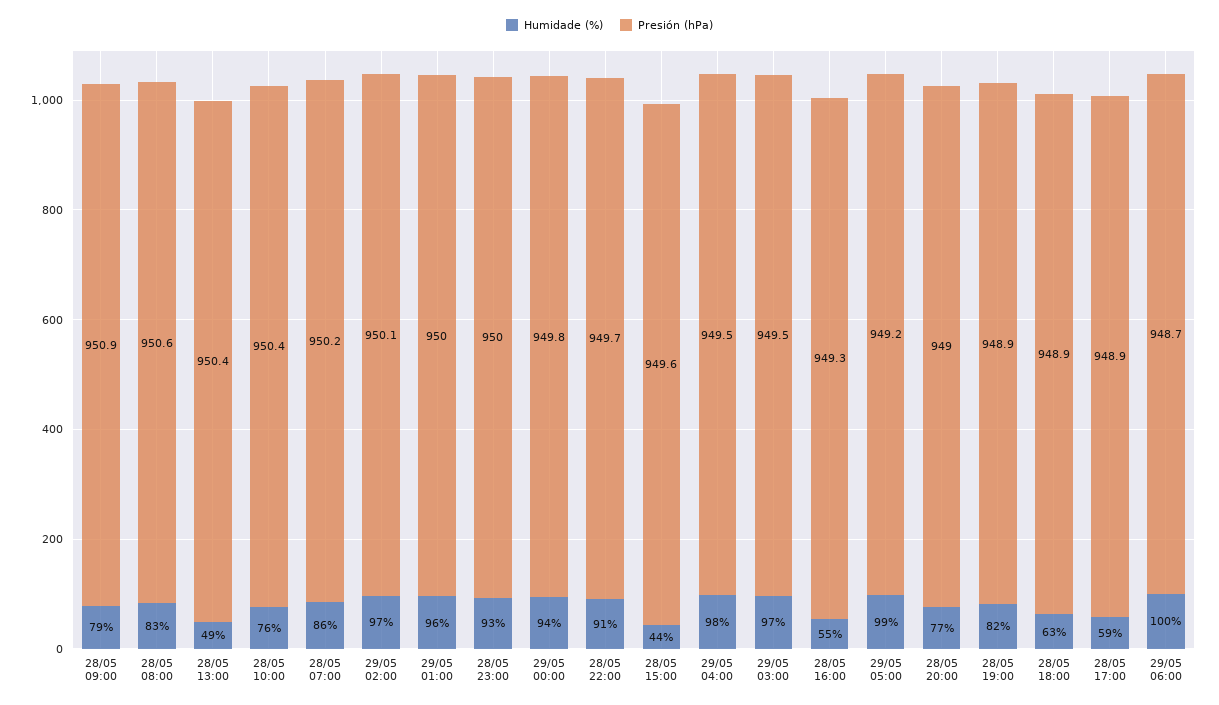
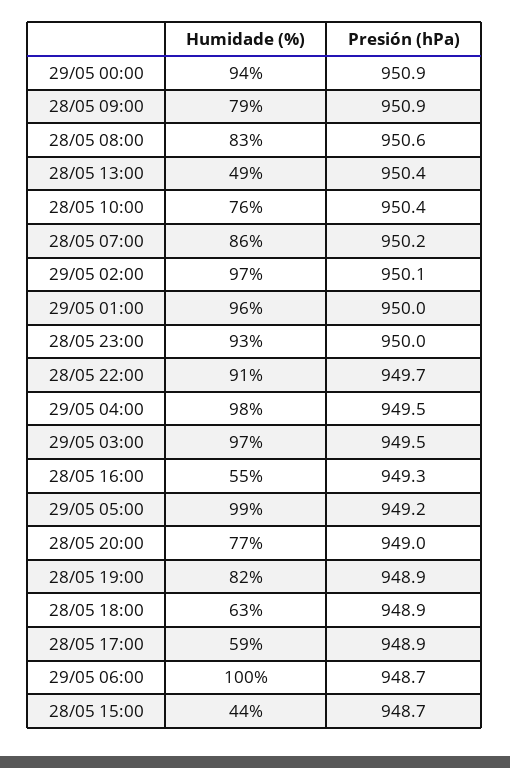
Presión (hPa), 29/05 00:00: 949.8 -> 950.9
Presión (hPa), 28/05 15:00: 949.6 -> 948.7

